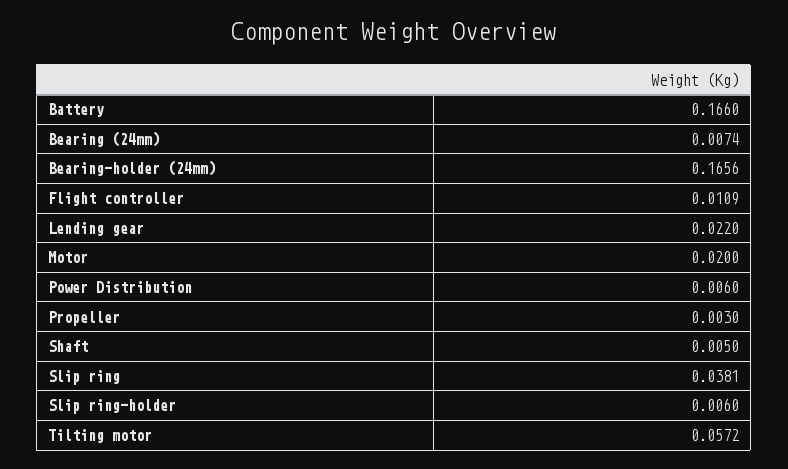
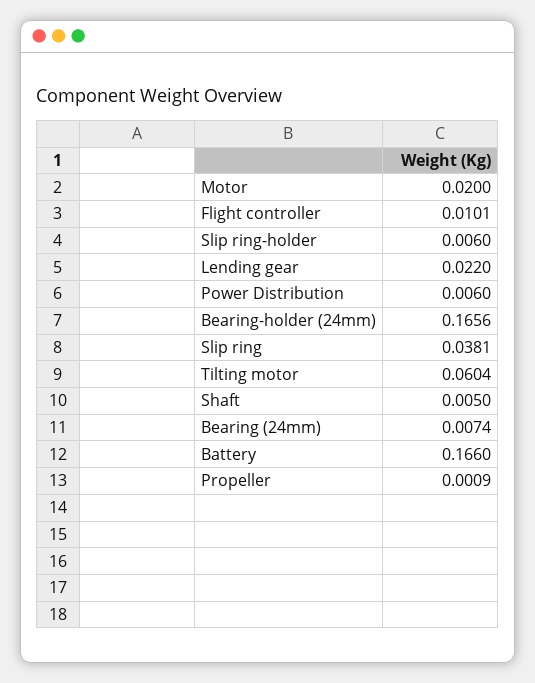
Flight controller: 0.0109 -> 0.0101
Propeller: 0.003 -> 0.0009
Tilting motor: 0.0572 -> 0.0604

